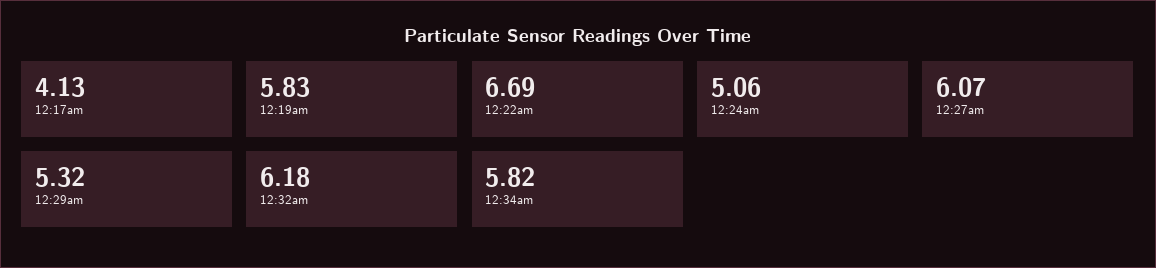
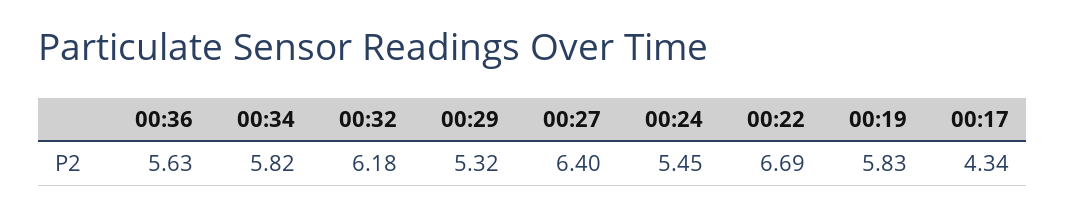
12:17am: 4.13 -> 4.34
12:24am: 5.06 -> 5.45
12:27am: 6.07 -> 6.4
00:36: none -> 5.63

